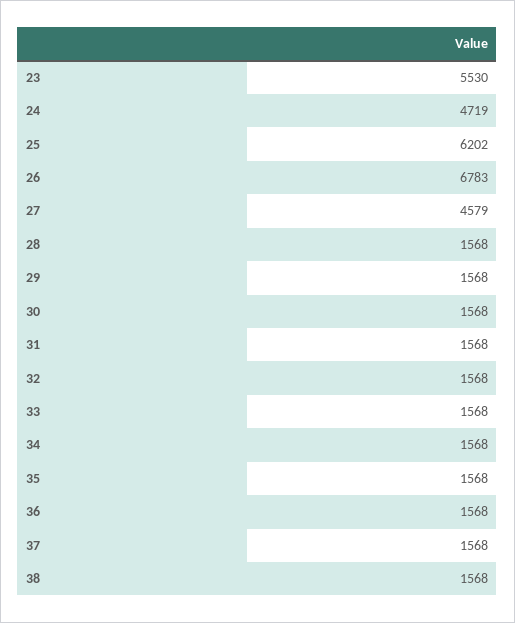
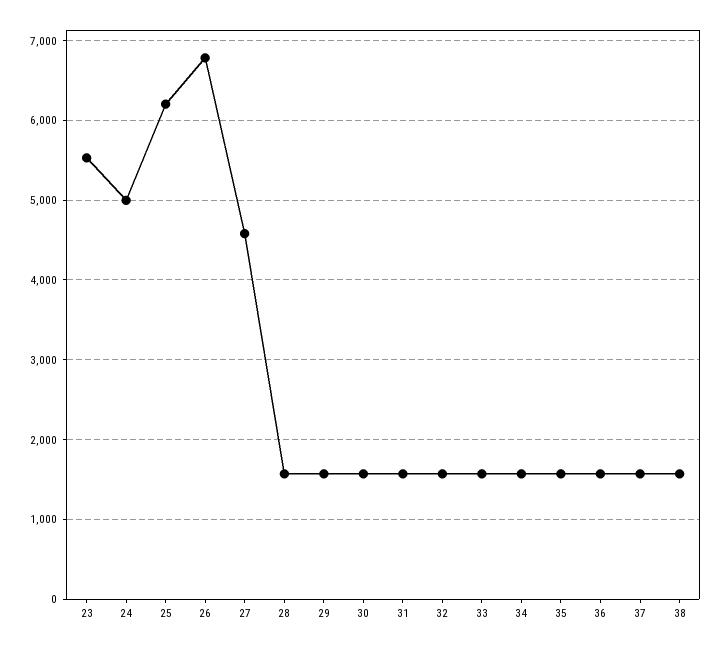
24: 4719 -> 5000

